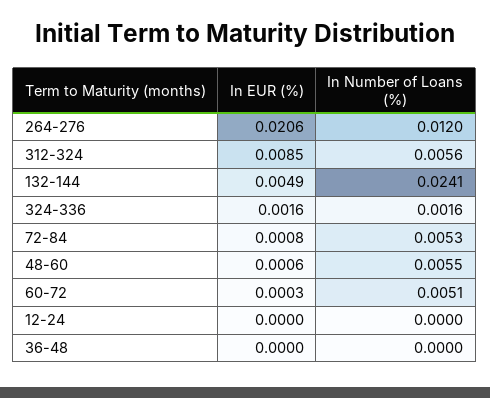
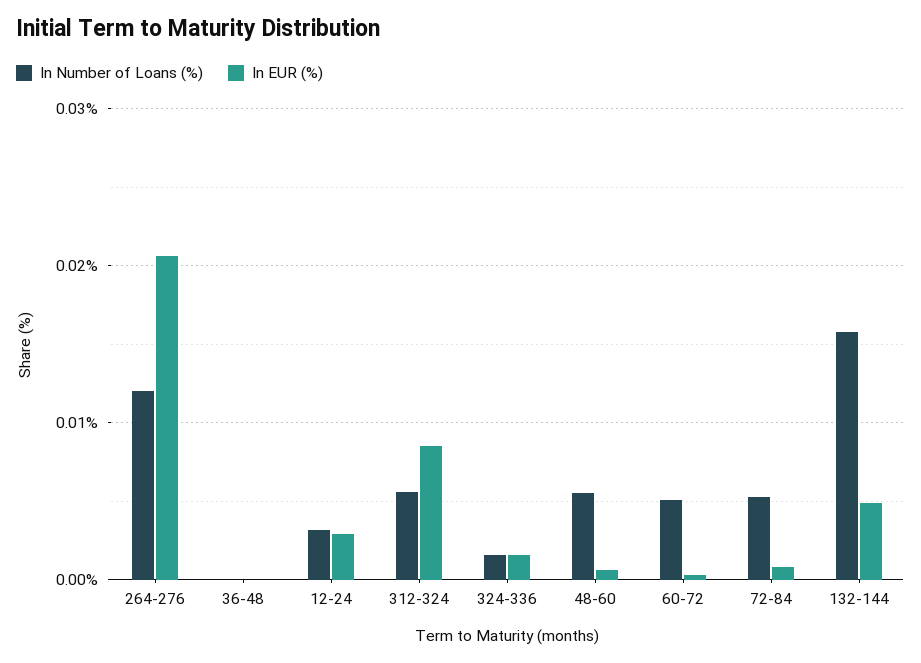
In Number of Loans (%), 132-144: 0.0241 -> 0.016
In EUR (%), 12-24: 0 -> 0.003
In Number of Loans (%), 12-24: 0 -> 0.003

